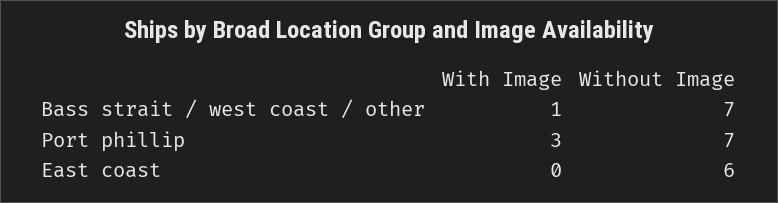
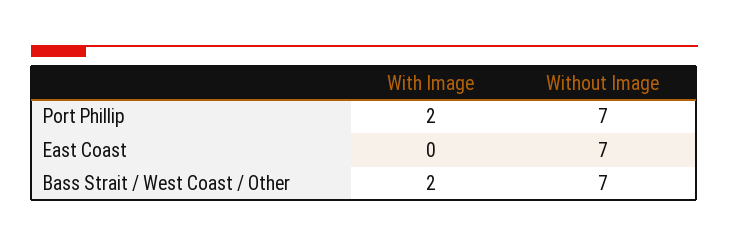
With Image, Bass strait / west coast / other: 1 -> 2
With Image, Port phillip: 3 -> 2
Without Image, East coast: 6 -> 7

